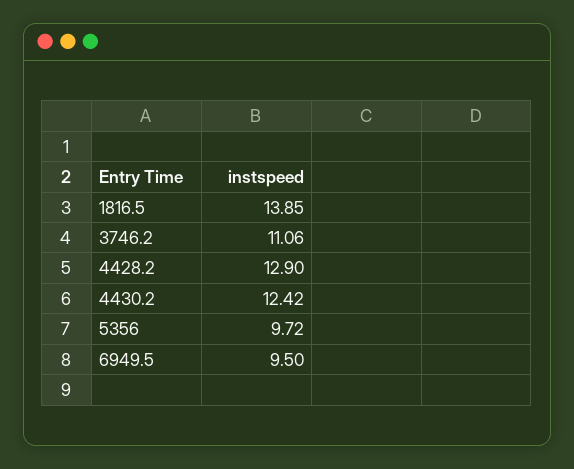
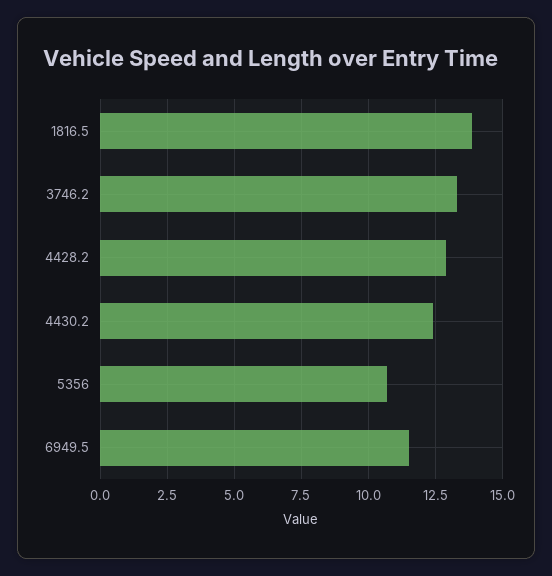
3746.2: 11.06 -> 13.25
5356: 9.72 -> 10.75
6949.5: 9.5 -> 11.5

